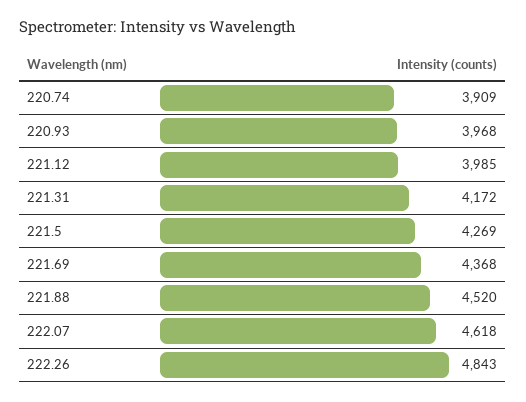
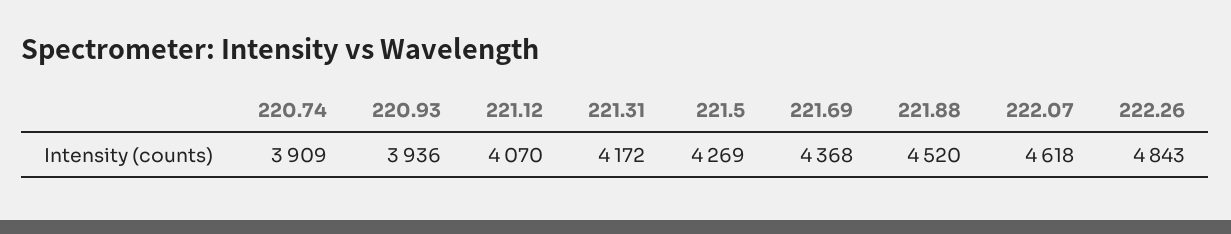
220.93: 3968 -> 3936
221.12: 3985 -> 4070

